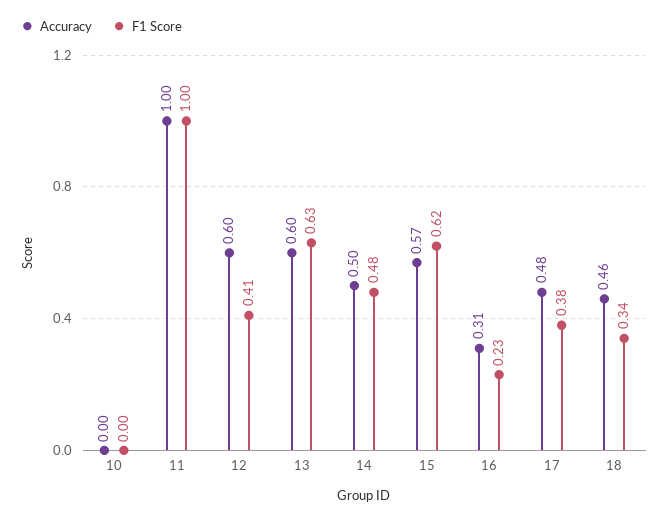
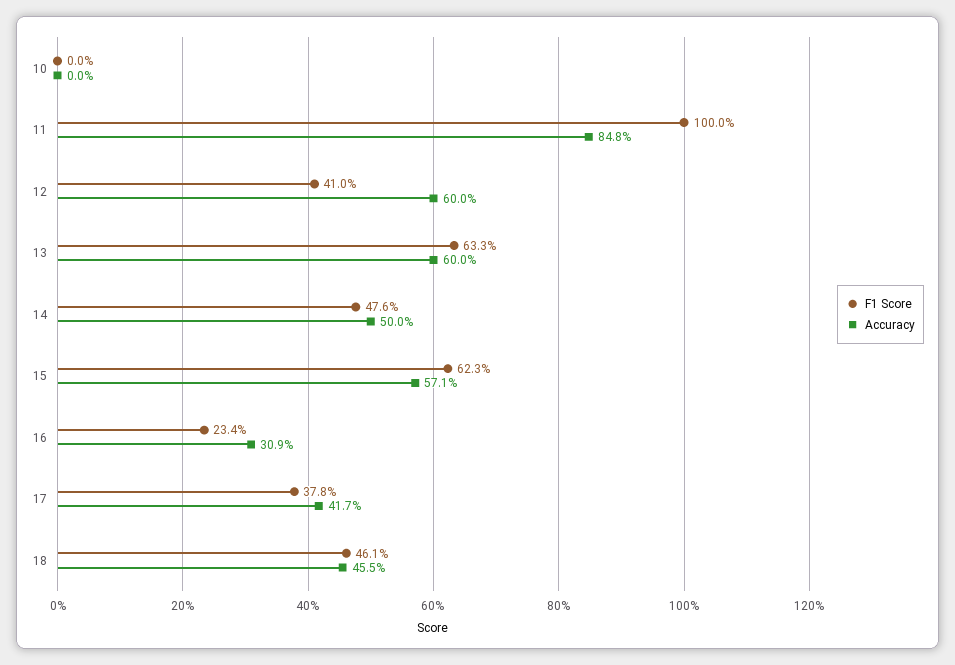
Accuracy, 11: 1 -> 0.848
Accuracy, 17: 0.48 -> 0.417
F1 Score, 18: 0.34 -> 0.461

